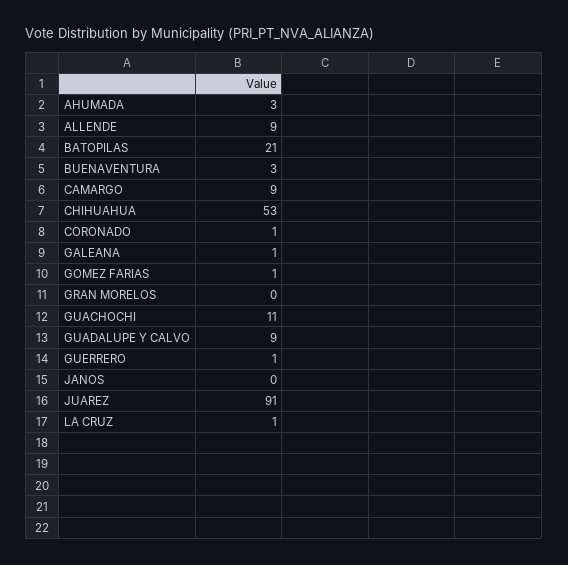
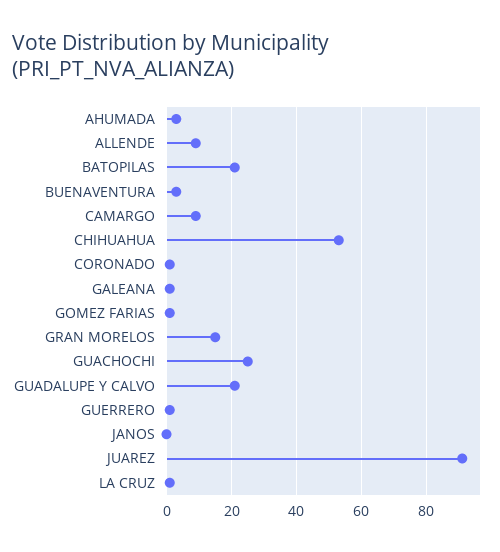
GRAN MORELOS: 0 -> 15
GUACHOCHI: 11 -> 25
GUADALUPE Y CALVO: 9 -> 20

